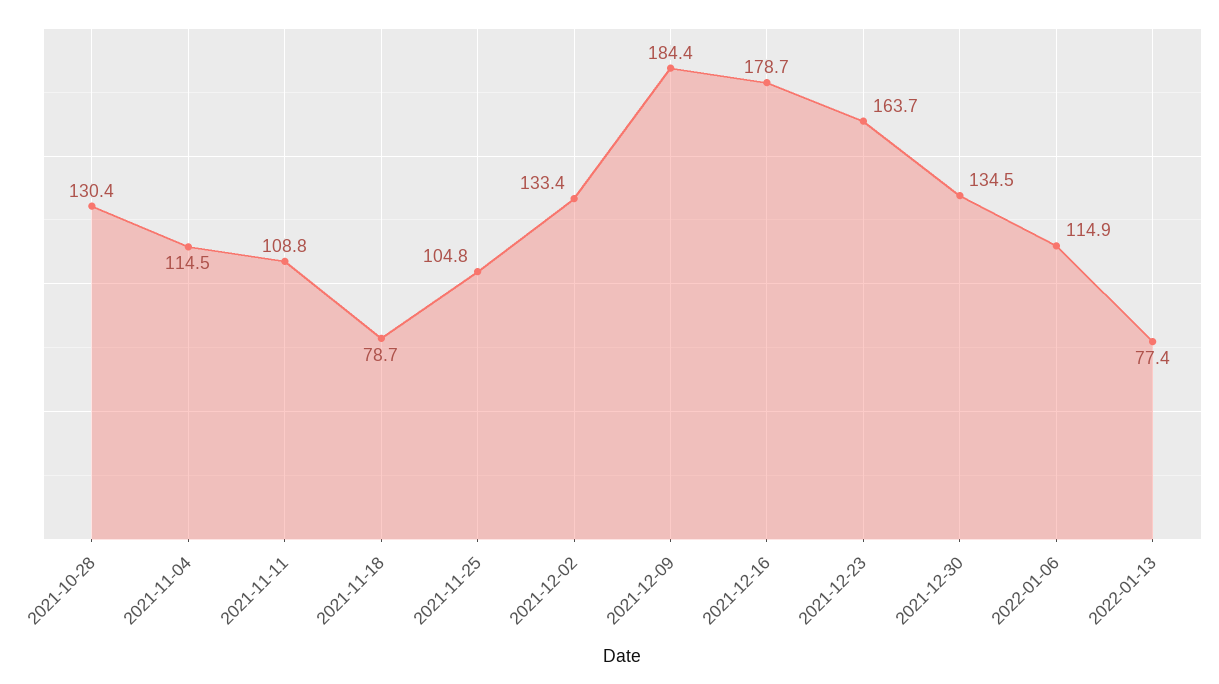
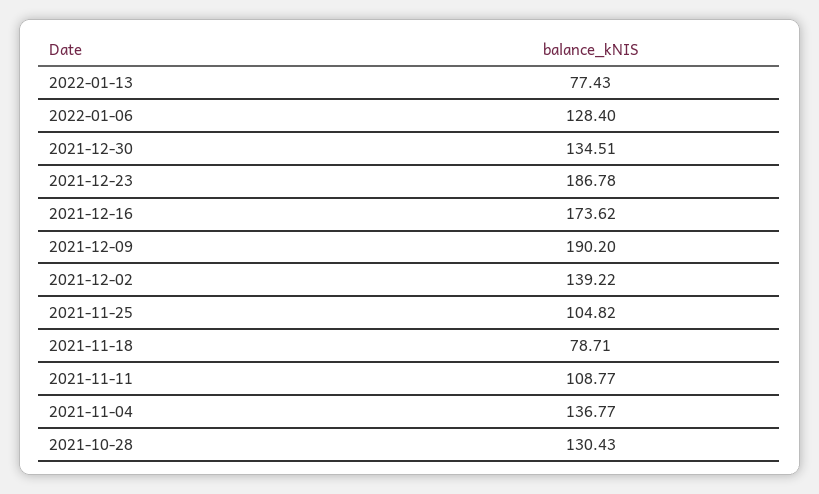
2021-11-04: 114.5 -> 136.77
2021-12-02: 133.4 -> 139.22
2021-12-09: 184.4 -> 190.2
2021-12-16: 178.7 -> 173.62
2021-12-23: 163.7 -> 186.78
2022-01-06: 114.9 -> 128.4

